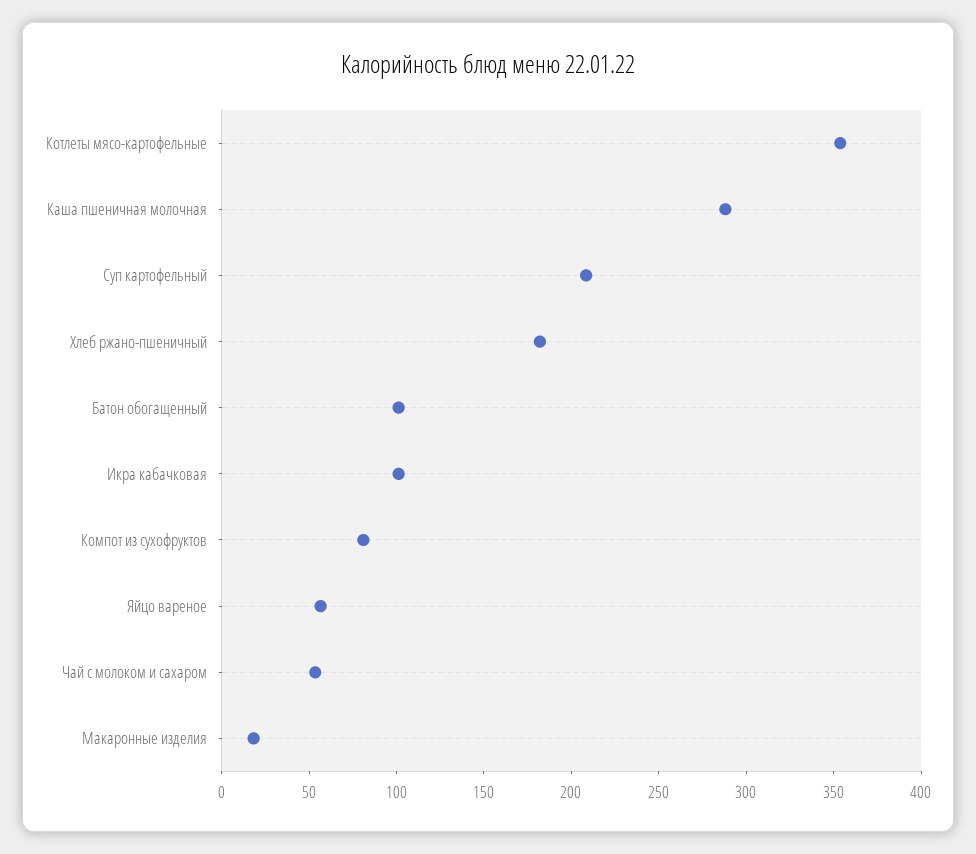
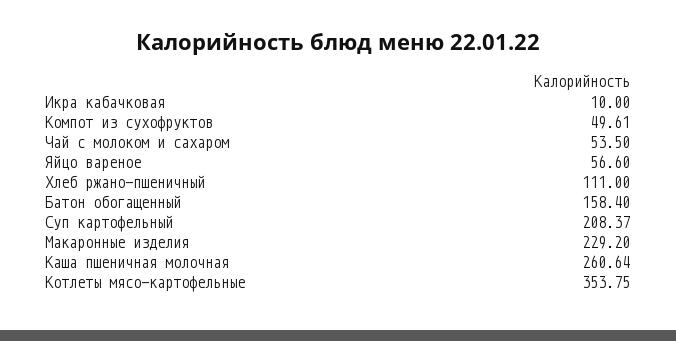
Каша пшеничная молочная: 290 -> 260.64
Хлеб ржано-пшеничный: 180 -> 111
Батон обогащенный: 100 -> 158.4
Икра кабачковая: 100 -> 10
Компот из сухофруктов: 80 -> 49.61
Макаронные изделия: 20 -> 229.2

